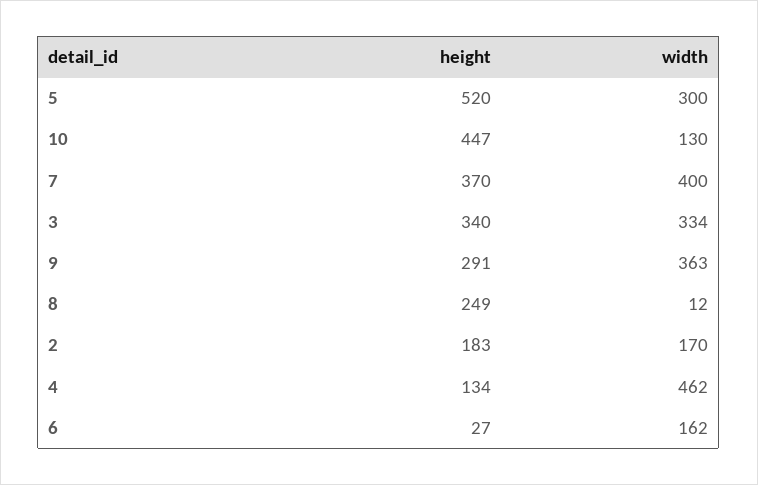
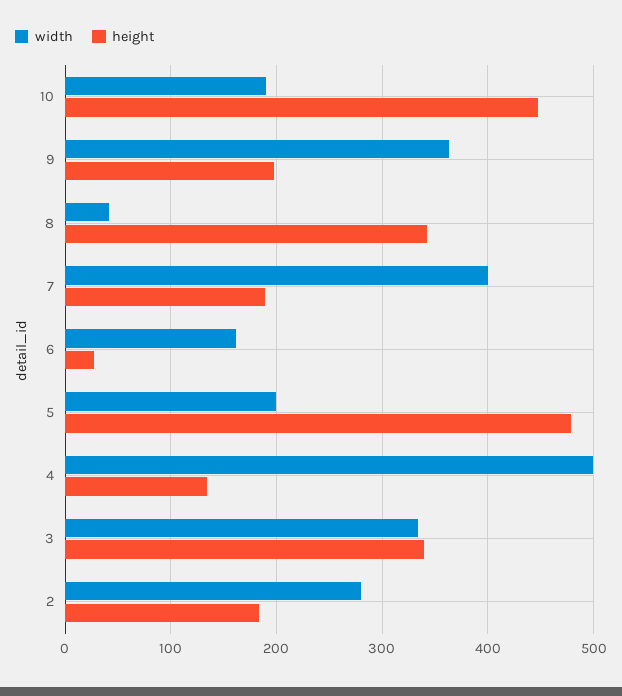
height, 5: 520 -> 480
width, 5: 300 -> 200
width, 10: 130 -> 190
height, 7: 370 -> 190
height, 9: 291 -> 200
height, 8: 249 -> 340
width, 8: 12 -> 40
width, 2: 170 -> 280
width, 4: 462 -> 500

